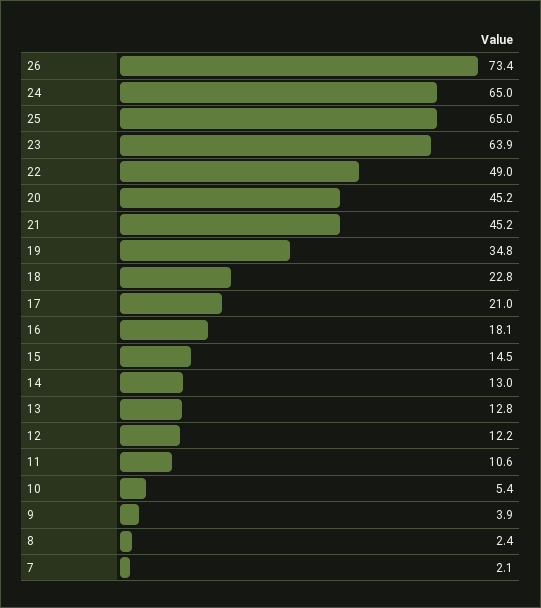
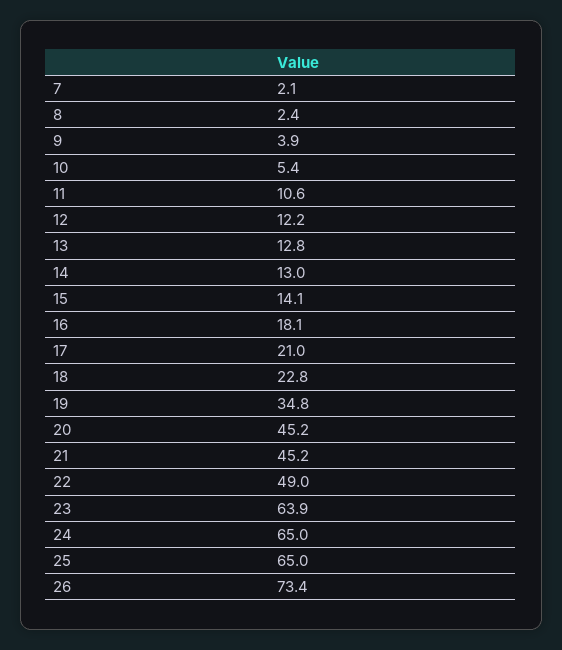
15: 14.5 -> 14.1

